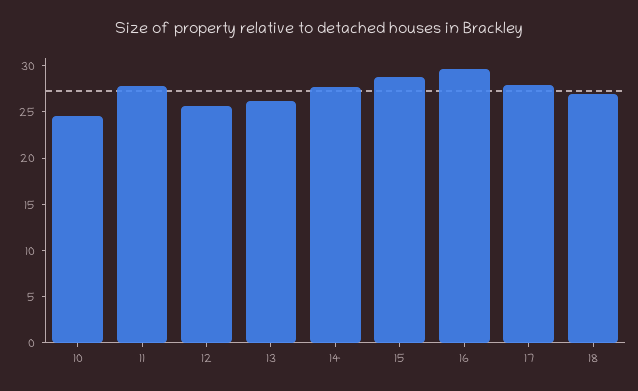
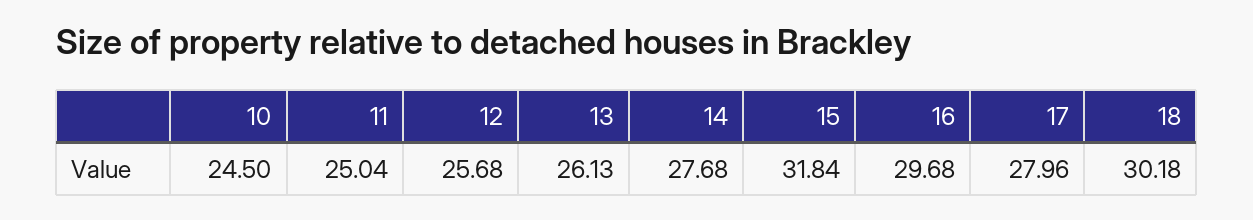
11: 28 -> 25.04
15: 29 -> 31.84
18: 27 -> 30.18

